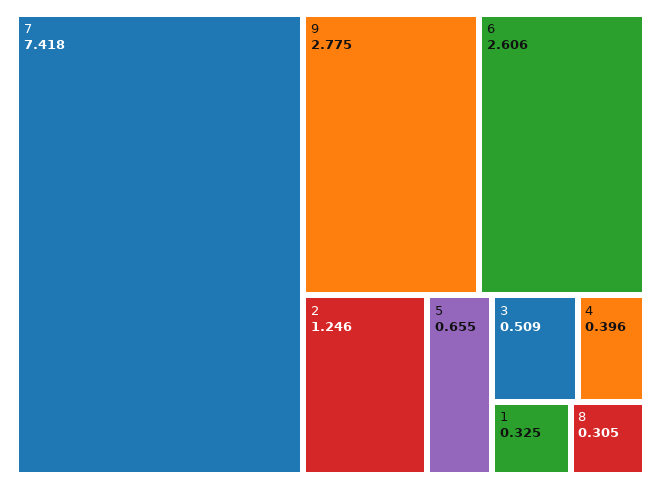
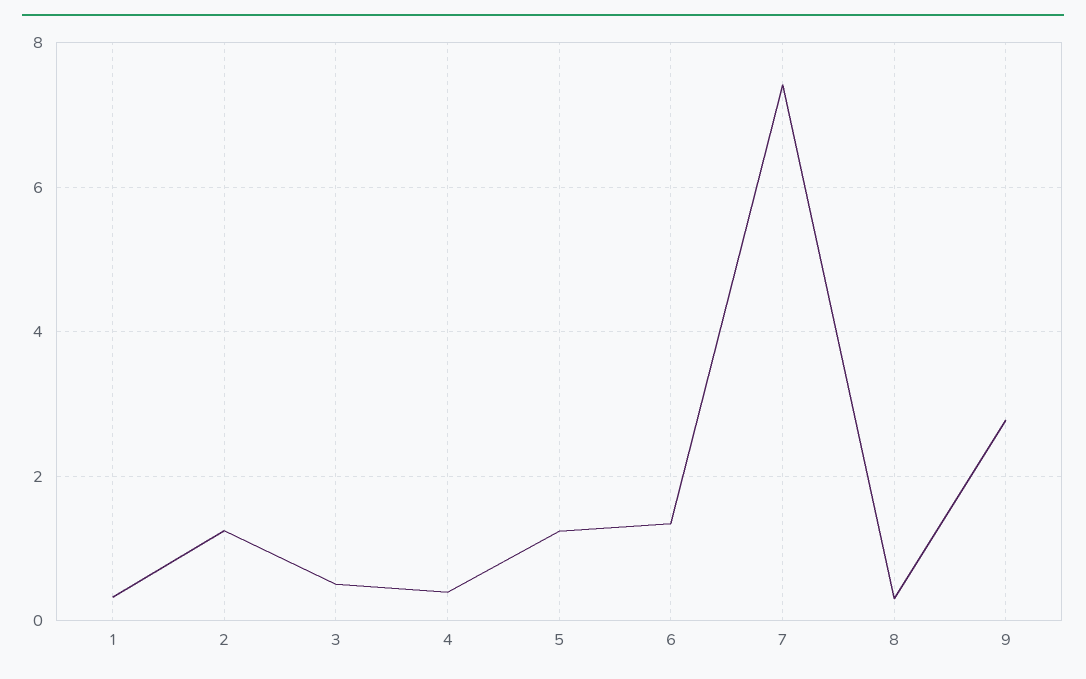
6: 2.606 -> 1.4
5: 0.655 -> 1.2

